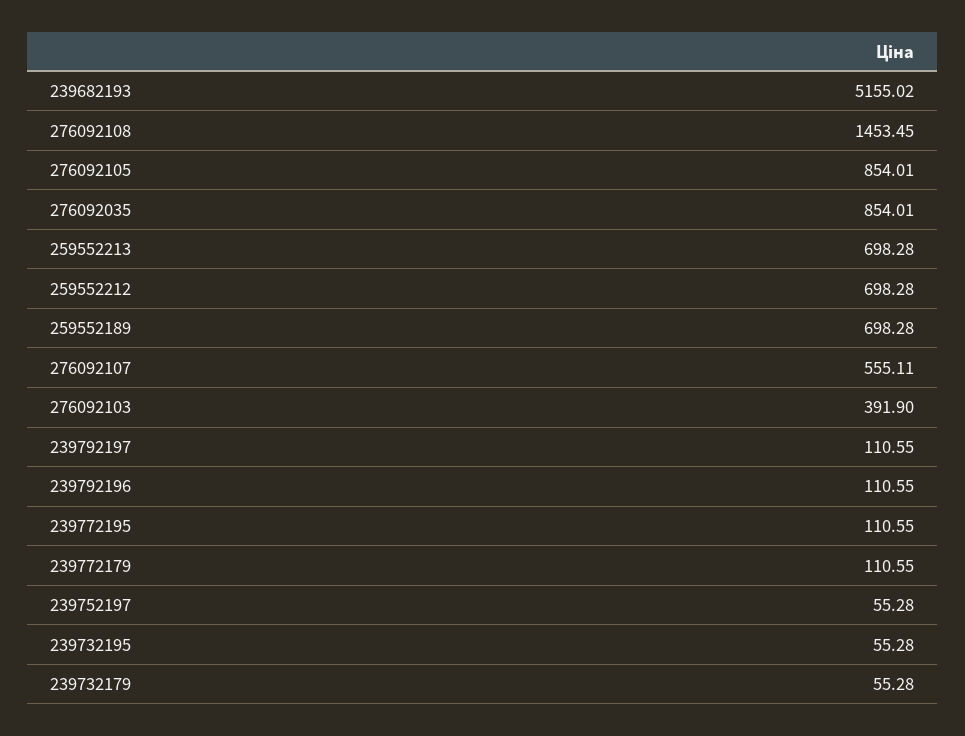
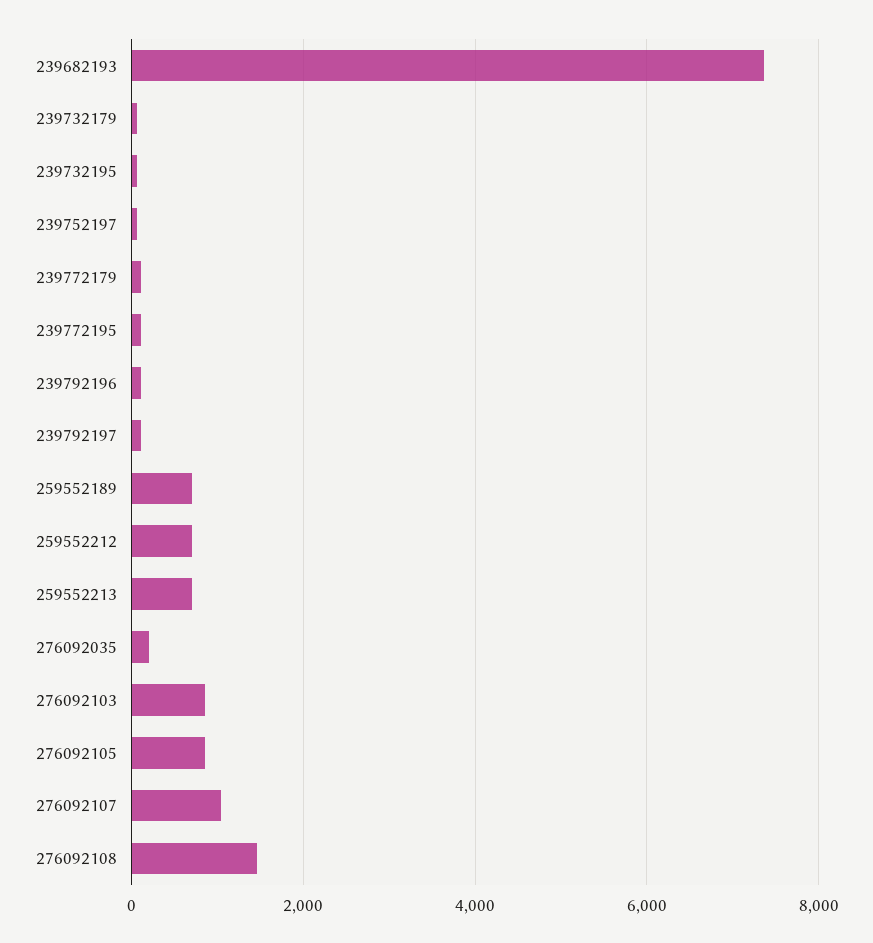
239682193: 5155.02 -> 7400
276092035: 854.01 -> 200
276092107: 555.11 -> 1000
276092103: 391.9 -> 800

